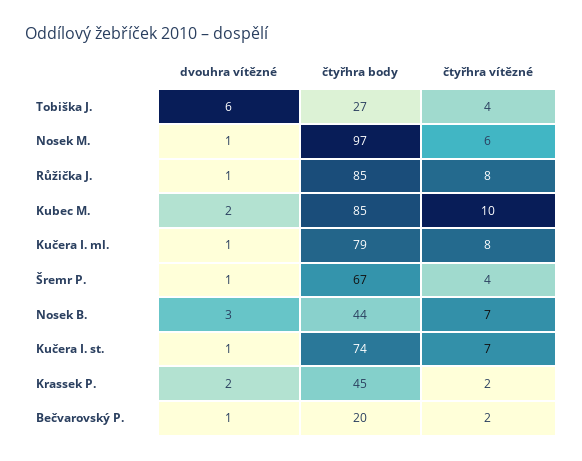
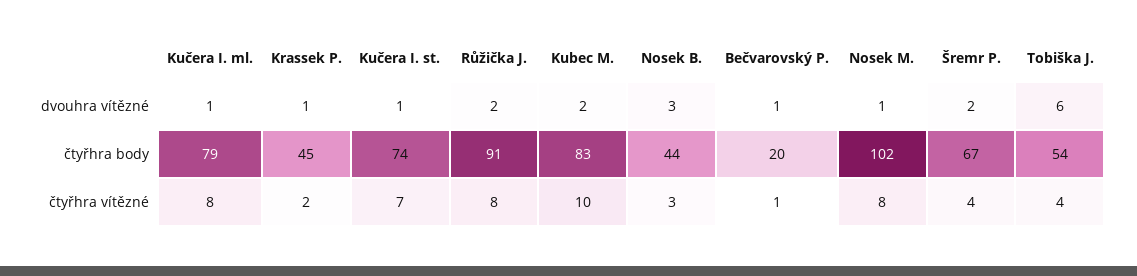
čtyřhra body, Tobiška J.: 27 -> 54
čtyřhra body, Nosek M.: 97 -> 102
čtyřhra vítězné, Nosek M.: 6 -> 8
dvouhra vítězné, Růžička J.: 1 -> 2
čtyřhra body, Růžička J.: 85 -> 91
čtyřhra body, Kubec M.: 85 -> 83
dvouhra vítězné, Šremr P.: 1 -> 2
čtyřhra vítězné, Nosek B.: 7 -> 3
dvouhra vítězné, Krassek P.: 2 -> 1
čtyřhra vítězné, Bečvarovský P.: 2 -> 1

